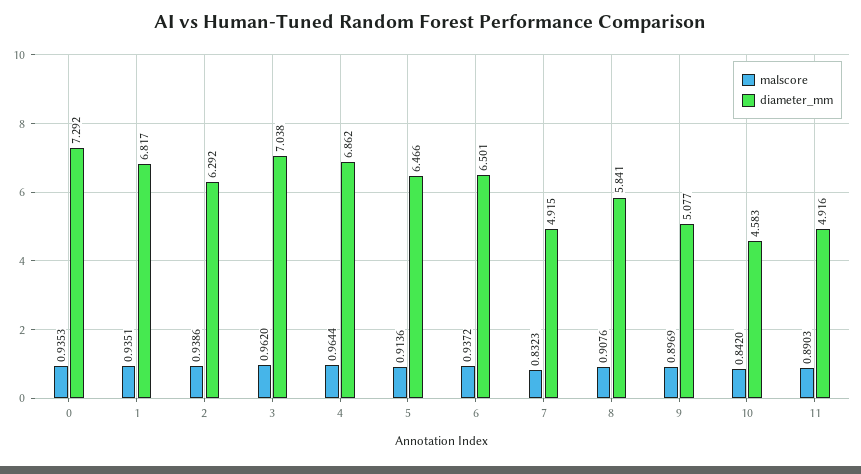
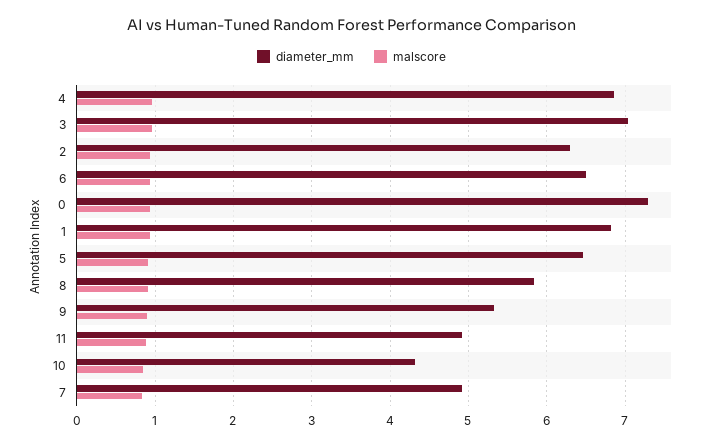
diameter_mm, 9: 5.077 -> 5.3
diameter_mm, 10: 4.583 -> 4.3

